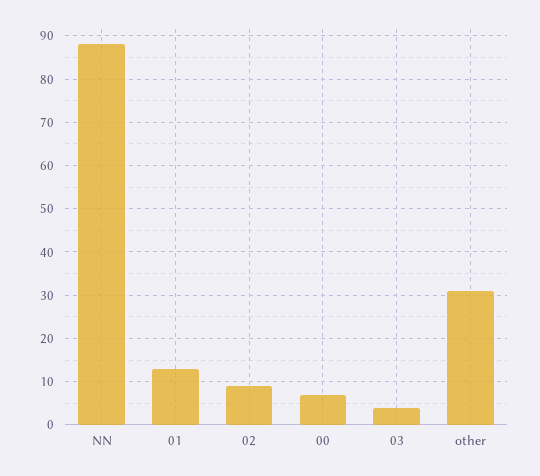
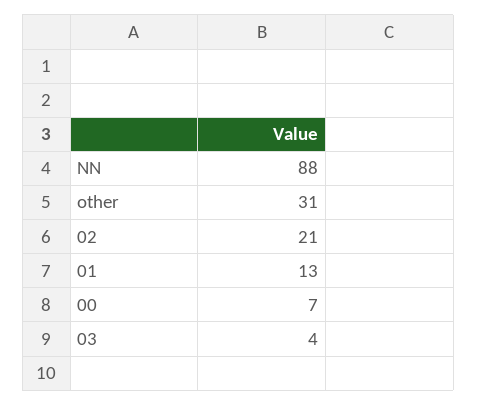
02: 10 -> 21

